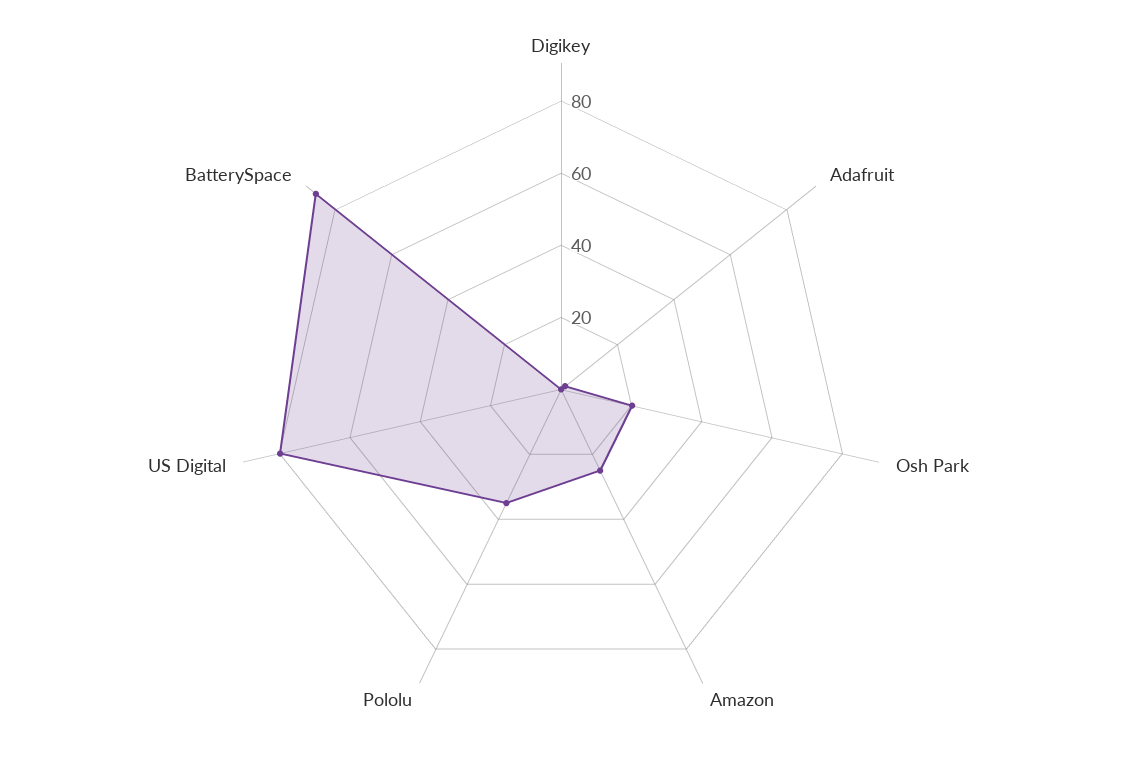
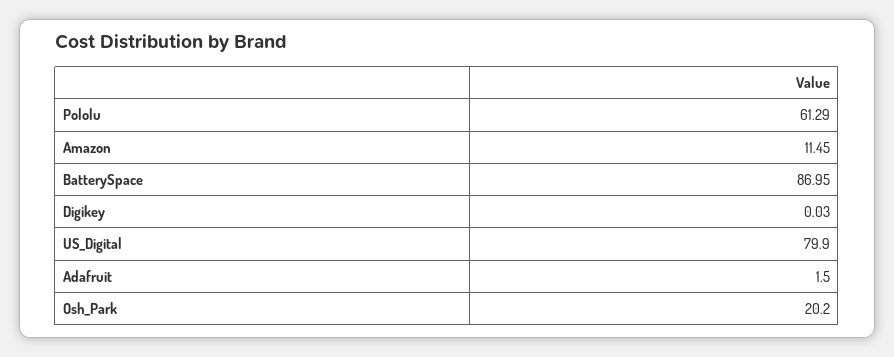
Amazon: 25 -> 11.45
Pololu: 35 -> 61.29

